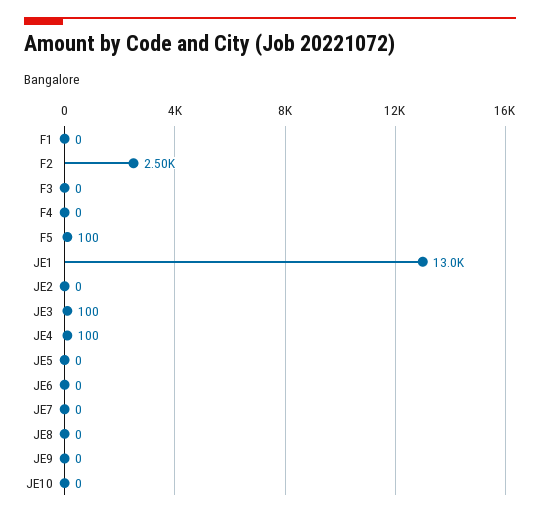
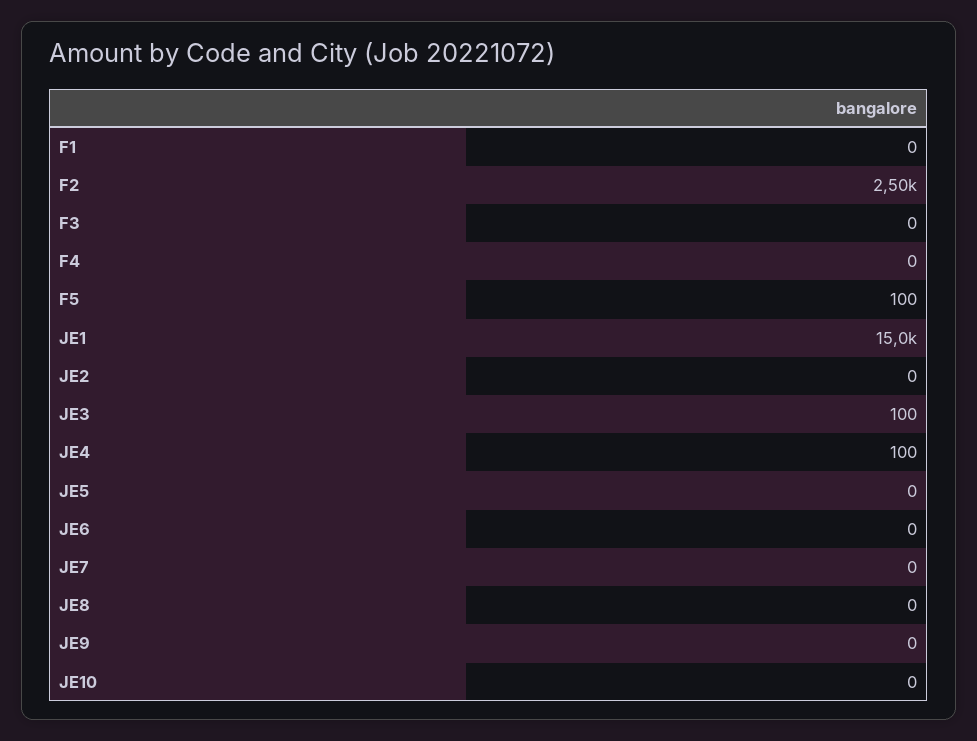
JE1: 13000 -> 15000

